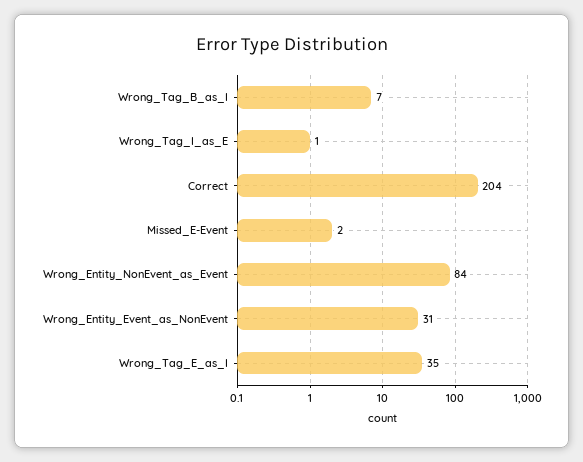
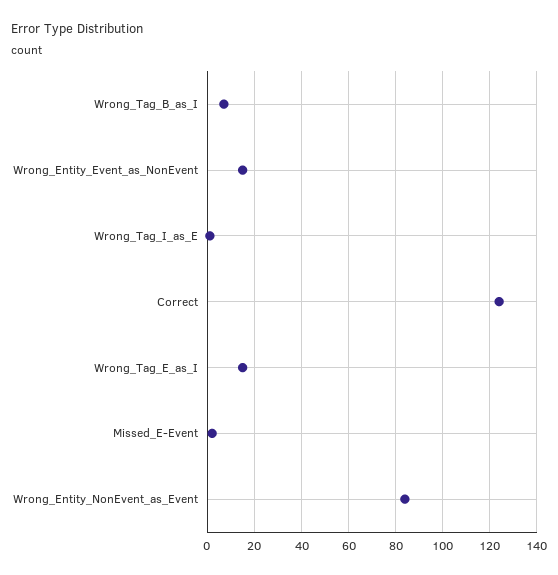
Correct: 204 -> 125
Wrong_Entity_Event_as_NonEvent: 31 -> 15
Wrong_Tag_E_as_I: 35 -> 15

